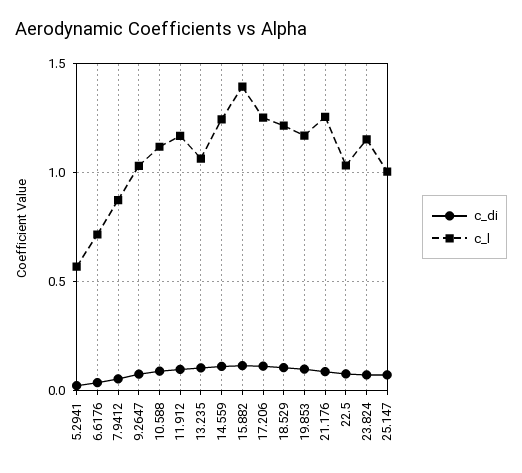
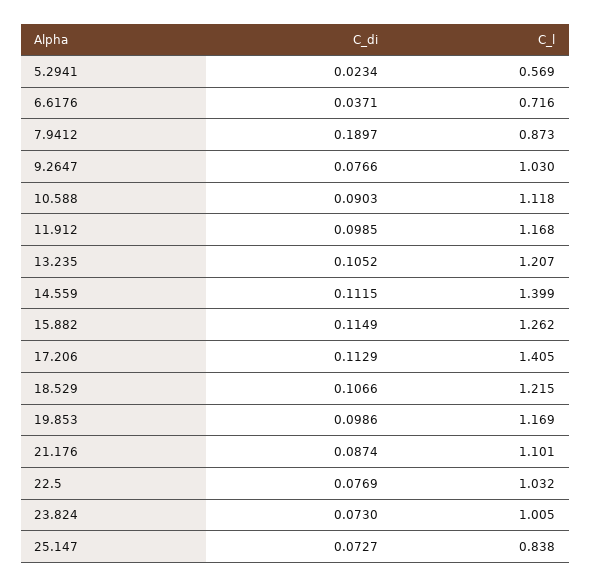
c_di, 7.9412: 0.05 -> 0.1897
c_l, 13.235: 1.05 -> 1.207
c_l, 14.559: 1.25 -> 1.399
c_l, 15.882: 1.4 -> 1.262
c_l, 17.206: 1.25 -> 1.405
c_l, 21.176: 1.25 -> 1.101
c_l, 23.824: 1.15 -> 1.005
c_l, 25.147: 1 -> 0.838

